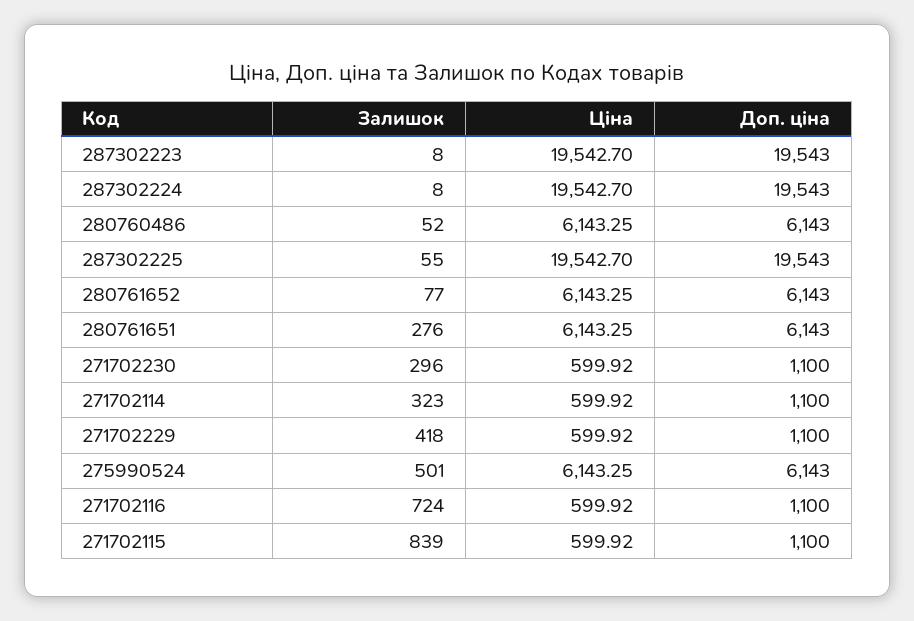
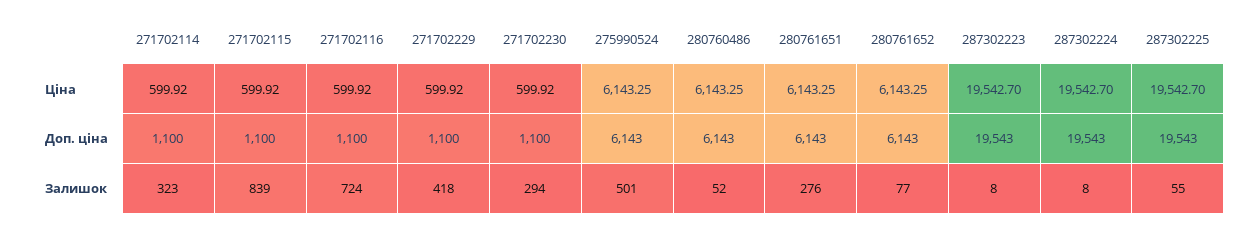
Залишок, 271702230: 296 -> 294

